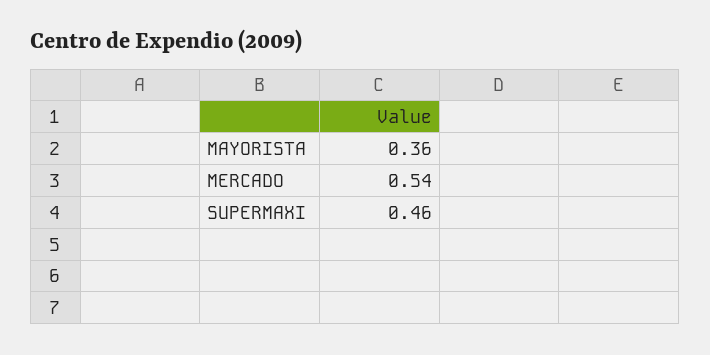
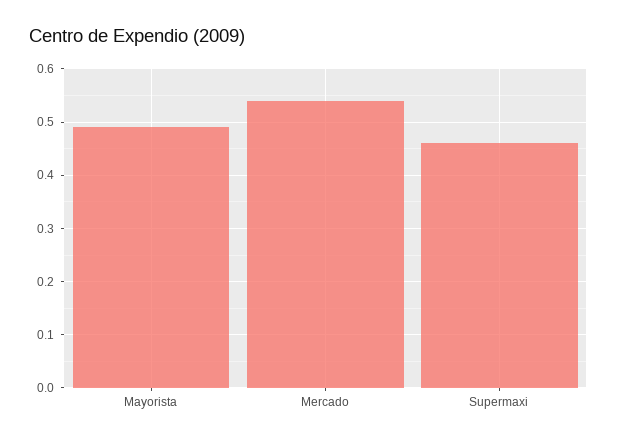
MAYORISTA: 0.36 -> 0.5

